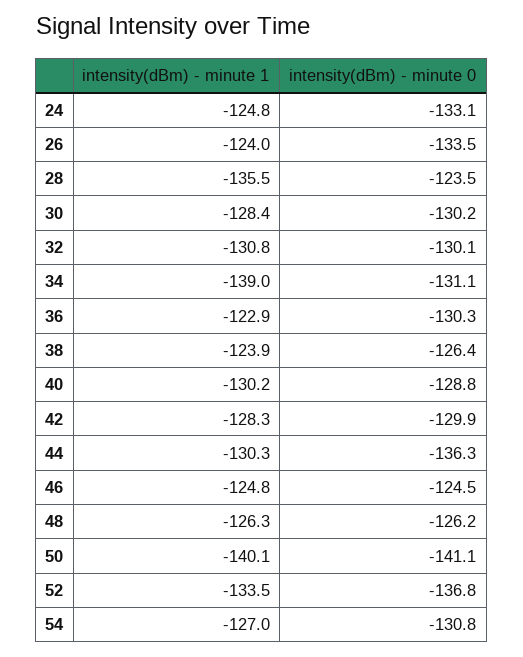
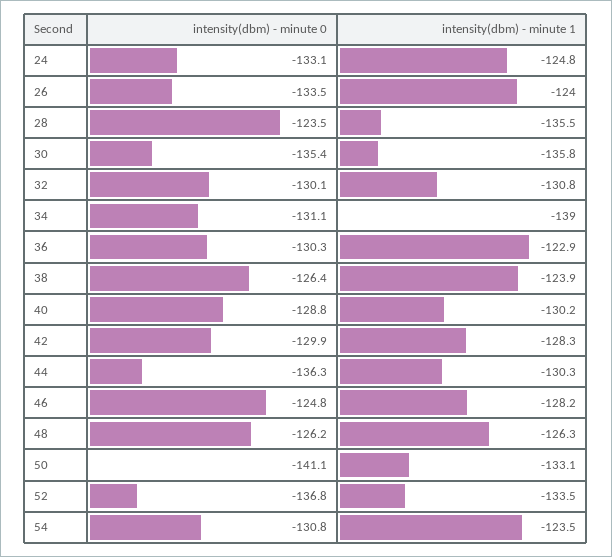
intensity(dBm) - minute 1, 30: -128.4 -> -135.8
intensity(dBm) - minute 0, 30: -130.2 -> -135.4
intensity(dBm) - minute 1, 46: -124.8 -> -128.2
intensity(dBm) - minute 0, 46: -124.5 -> -124.8
intensity(dBm) - minute 1, 50: -140.1 -> -133.1
intensity(dBm) - minute 1, 54: -127 -> -123.5

